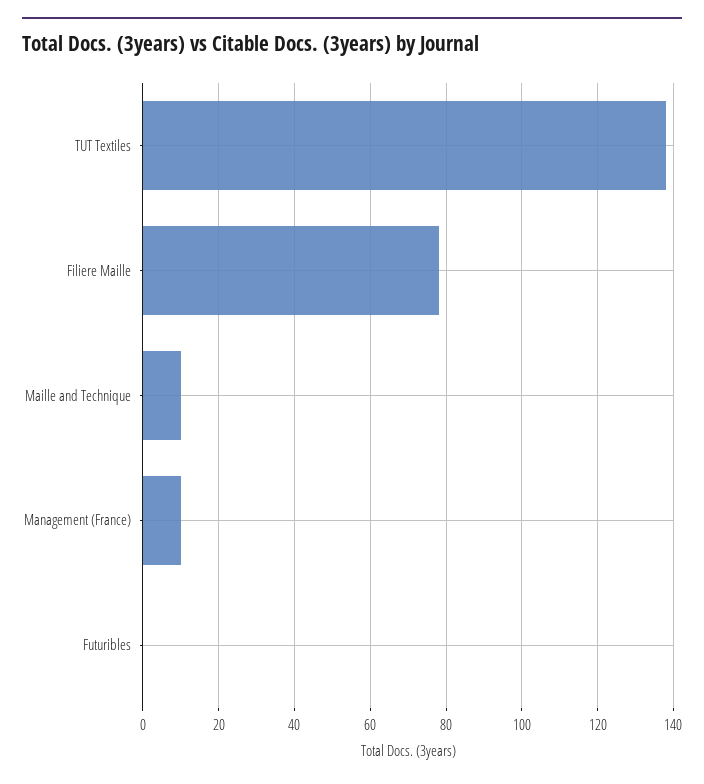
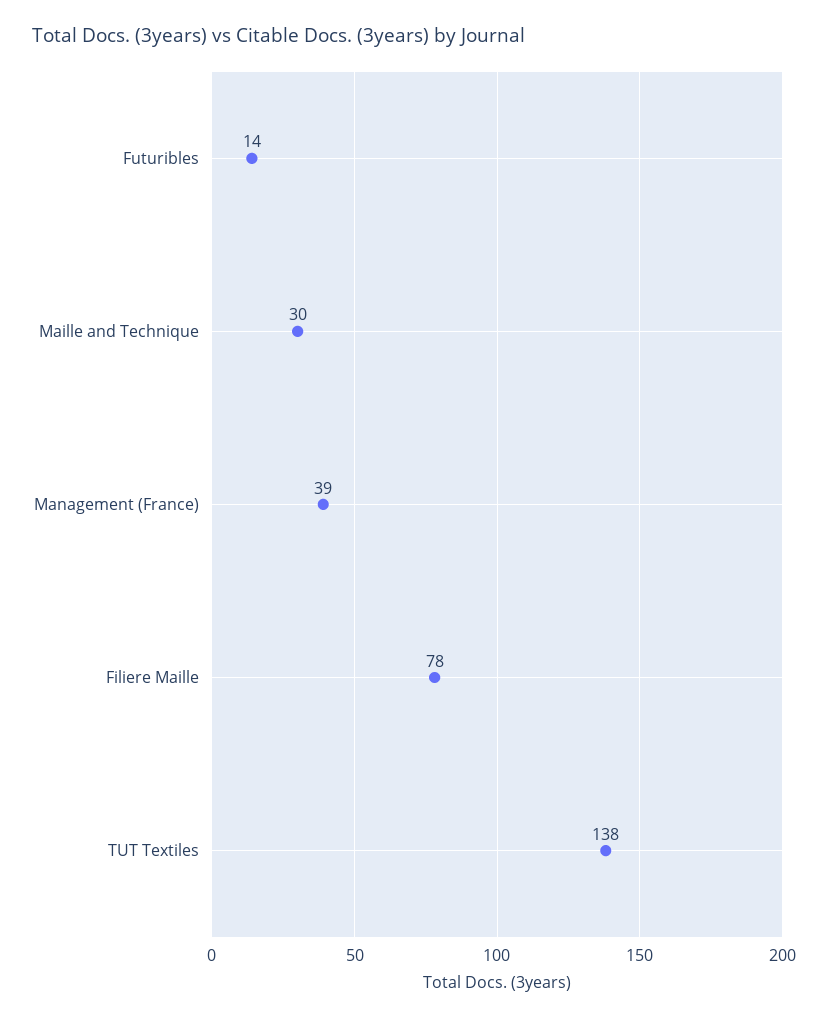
Maille and Technique: 10 -> 30
Management (France): 10 -> 39
Futuribles: 0 -> 14

